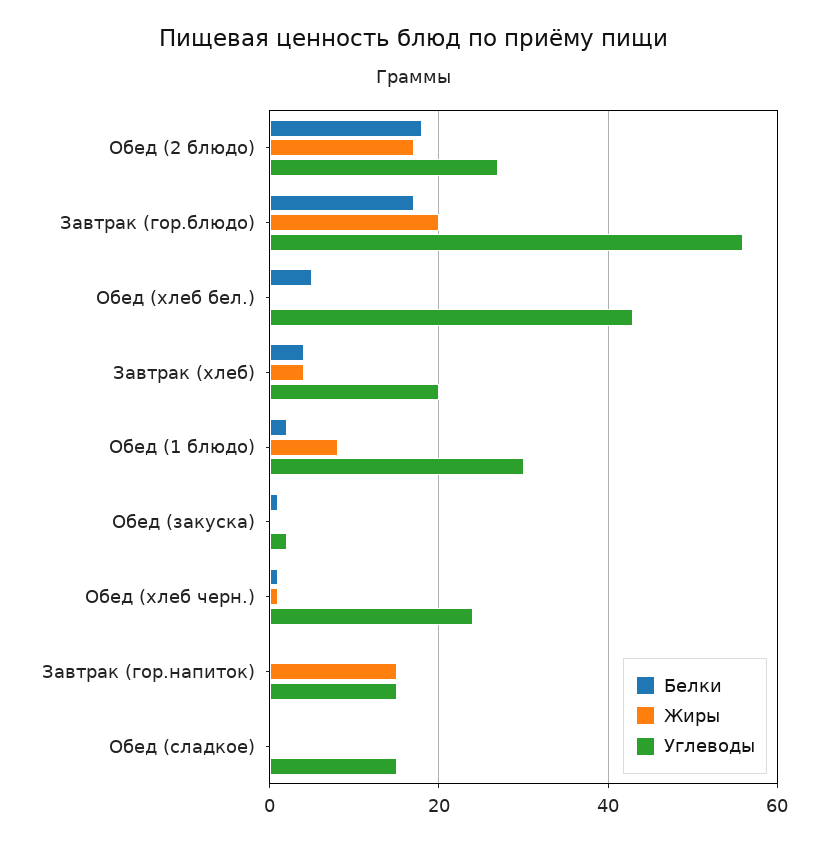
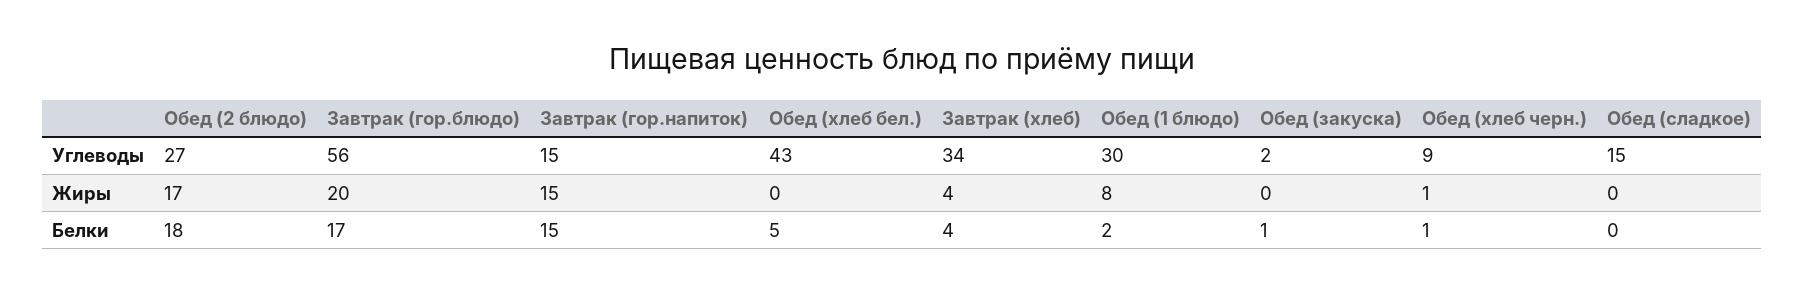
Углеводы, Завтрак (хлеб): 20 -> 34
Углеводы, Обед (хлеб черн.): 25 -> 9
Белки, Завтрак (гор.напиток): 0 -> 15

